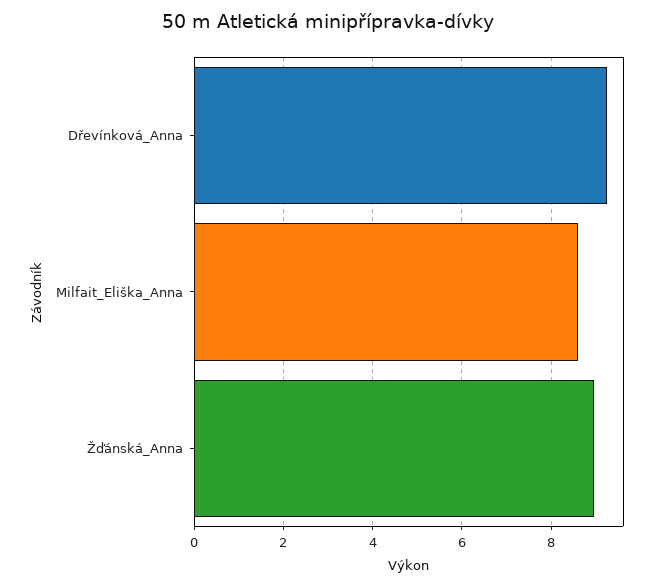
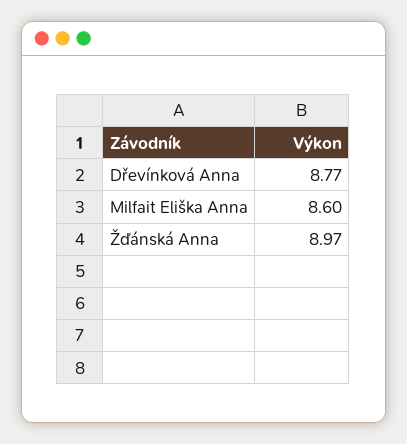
Dřevínková_Anna: 9.2 -> 8.77

